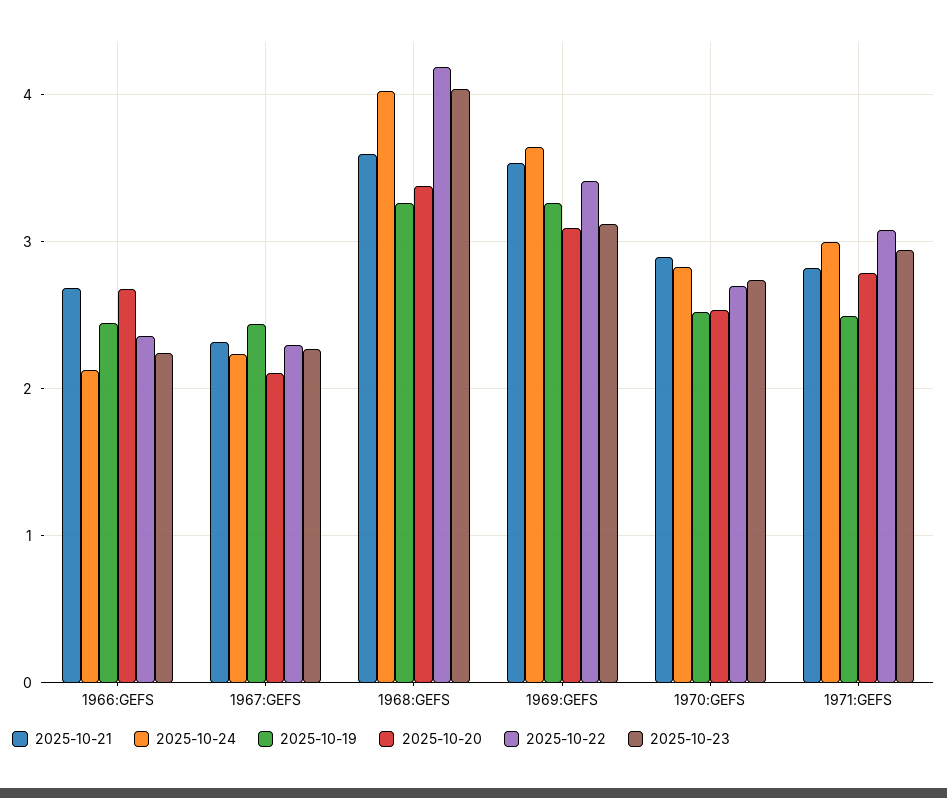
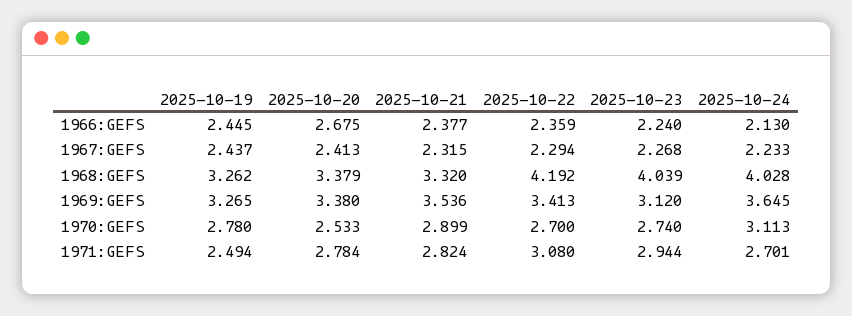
2025-10-21, 1966:GEFS: 2.7 -> 2.377
2025-10-20, 1967:GEFS: 2.1 -> 2.413
2025-10-21, 1968:GEFS: 3.6 -> 3.32
2025-10-20, 1969:GEFS: 3.1 -> 3.38
2025-10-24, 1970:GEFS: 2.8 -> 3.113
2025-10-19, 1970:GEFS: 2.5 -> 2.78
2025-10-24, 1971:GEFS: 3 -> 2.701

